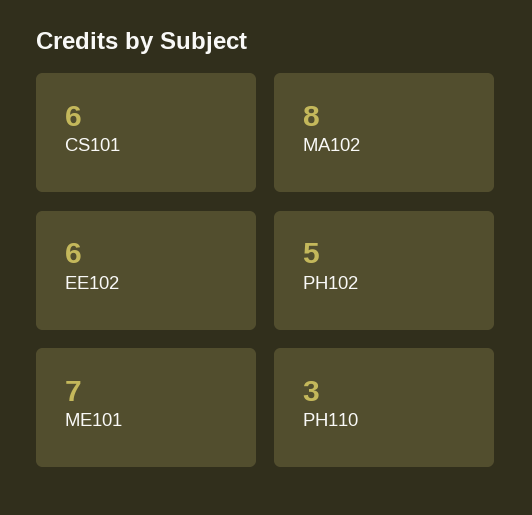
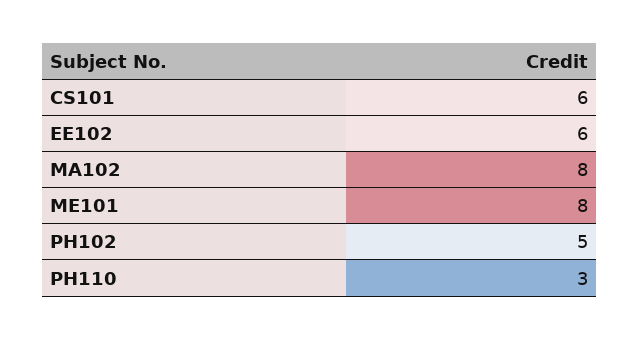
ME101: 7 -> 8

